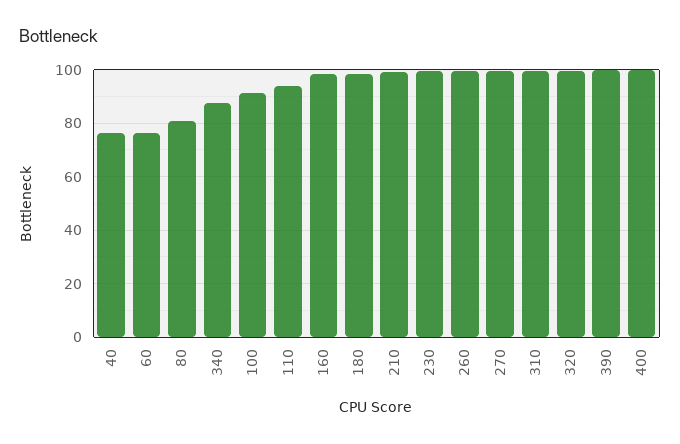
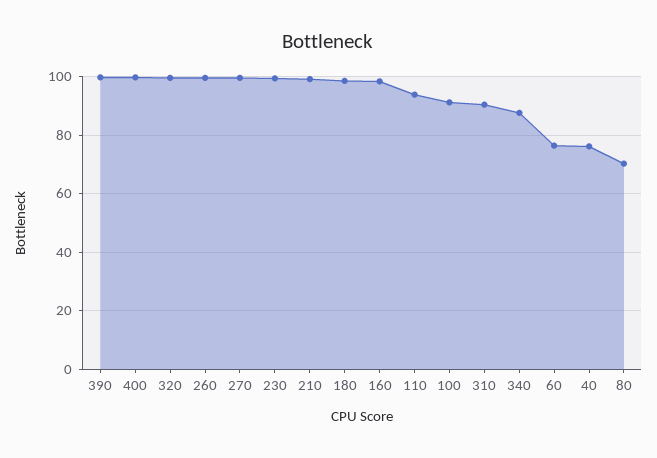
80: 80 -> 70
310: 100 -> 90

